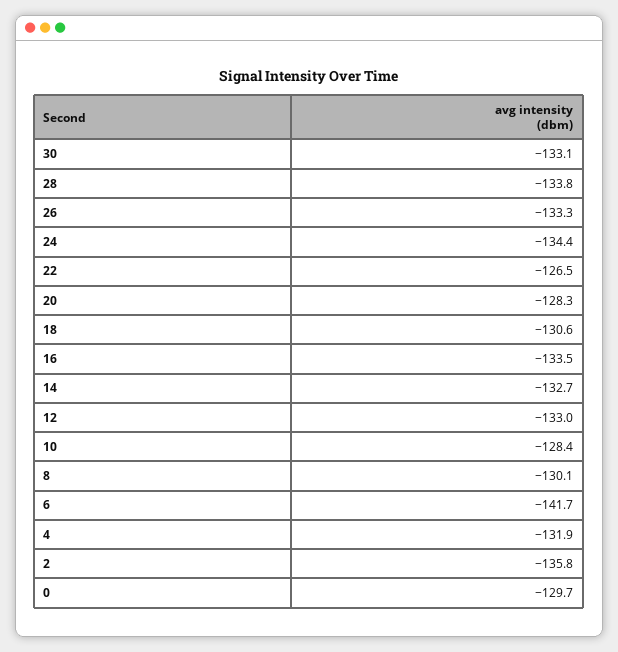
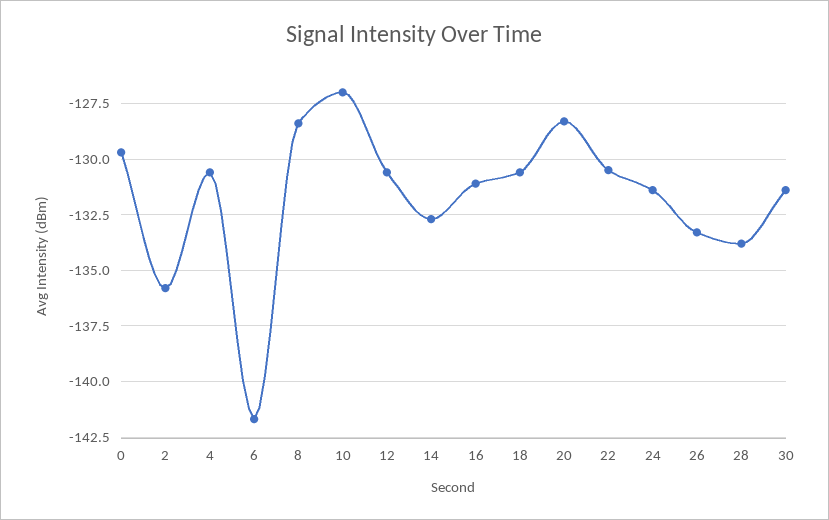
30: -133.1 -> -131.5
24: -134.4 -> -131.5
22: -126.5 -> -130.5
16: -133.5 -> -131
12: -133 -> -130.5
10: -128.4 -> -127
8: -130.1 -> -128.5
4: -131.9 -> -130.5

